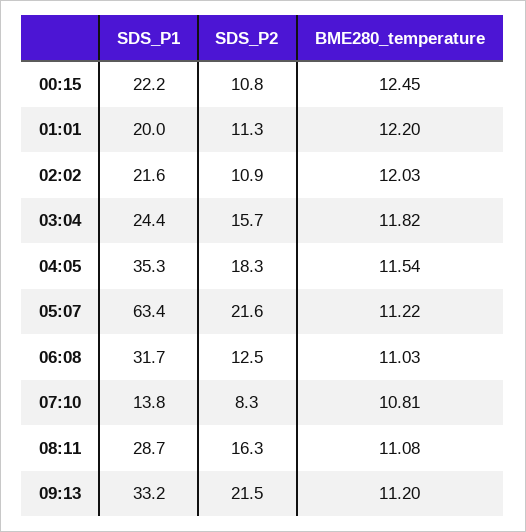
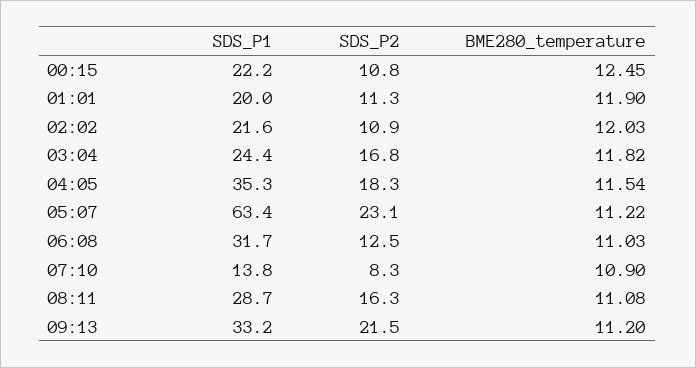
BME280_temperature, 01:01: 12.2 -> 11.9
SDS_P2, 03:04: 15.7 -> 16.8
SDS_P2, 05:07: 21.6 -> 23.1
BME280_temperature, 07:10: 10.81 -> 10.9

